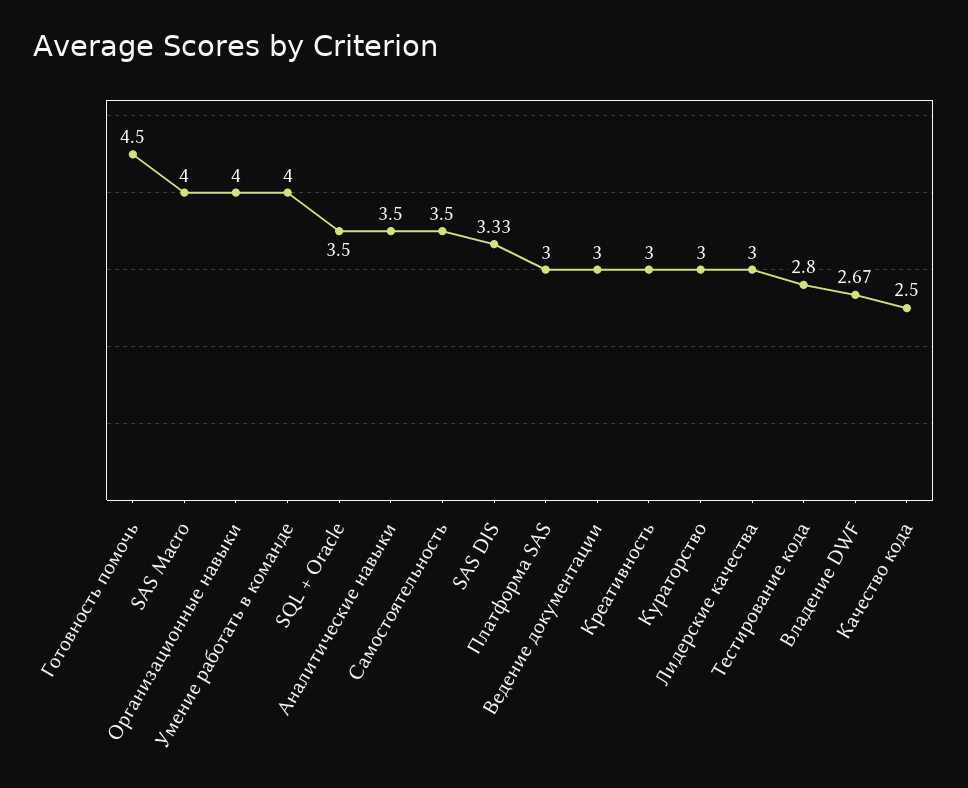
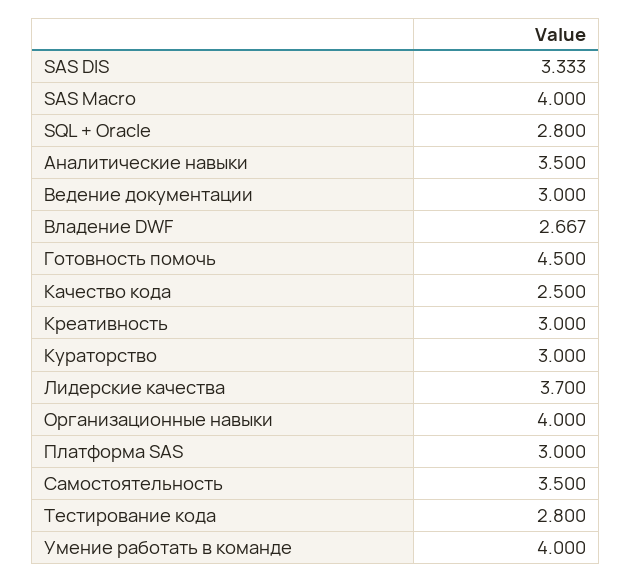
SQL + Oracle: 3.5 -> 2.8
Лидерские качества: 3 -> 3.7

